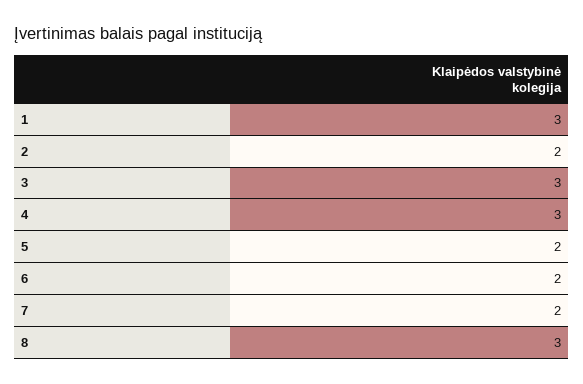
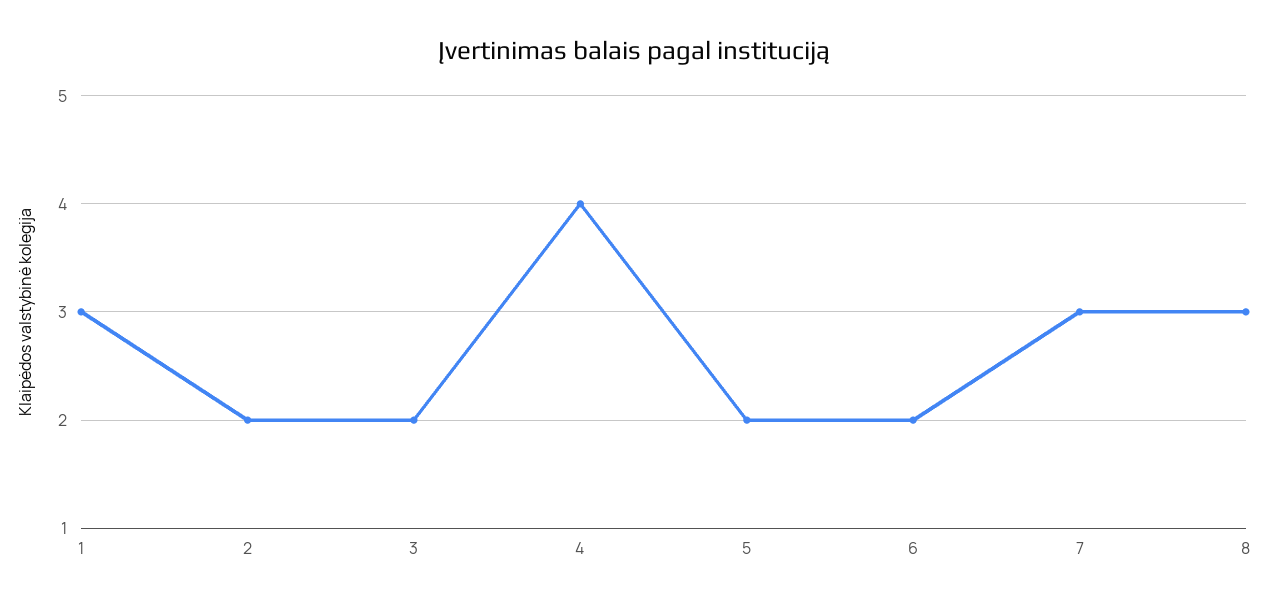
3: 3 -> 2
4: 3 -> 4
7: 2 -> 3

